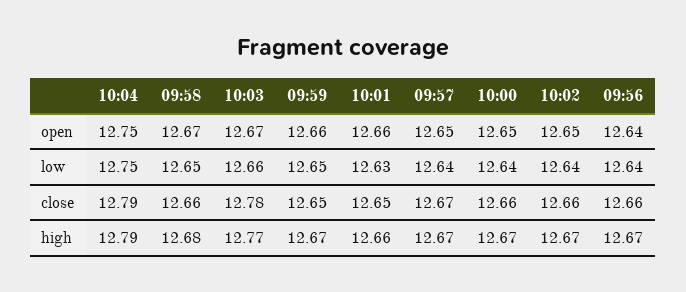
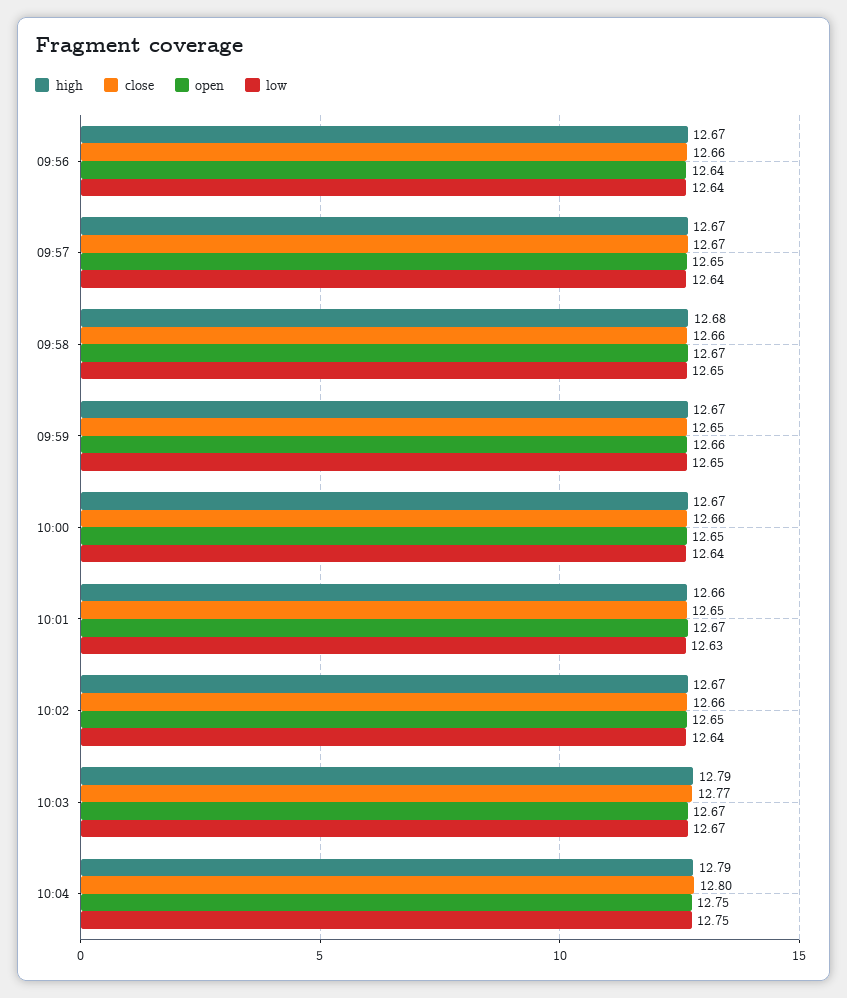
open, 10:01: 12.66 -> 12.67
low, 10:03: 12.66 -> 12.67
close, 10:04: 12.79 -> 12.8
close, 10:03: 12.78 -> 12.77
high, 10:03: 12.77 -> 12.79

